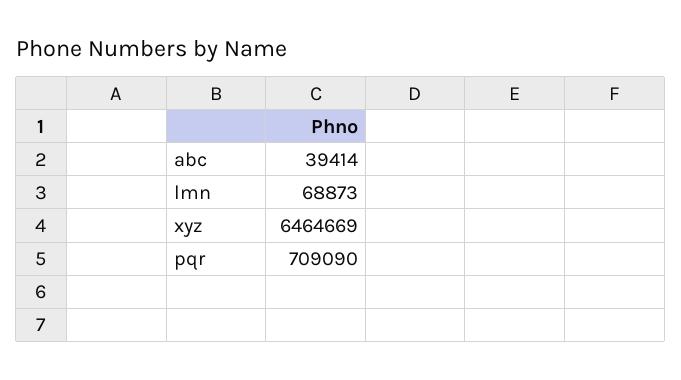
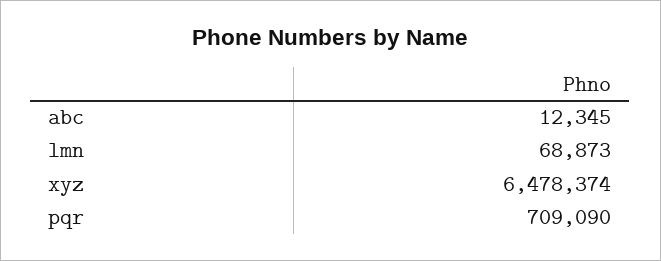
abc: 39414 -> 12345
xyz: 6464669 -> 6478374

